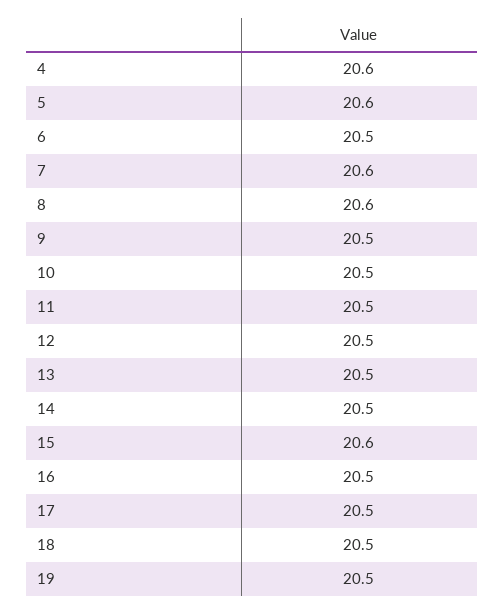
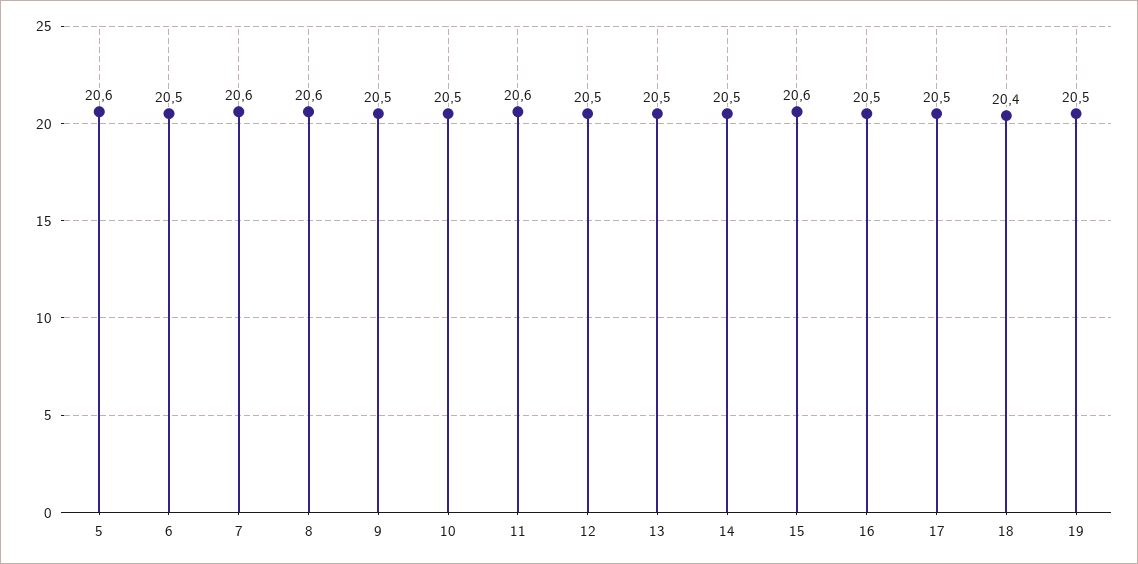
4: 20.6 -> none
11: 20.5 -> 20.6
18: 20.5 -> 20.4

